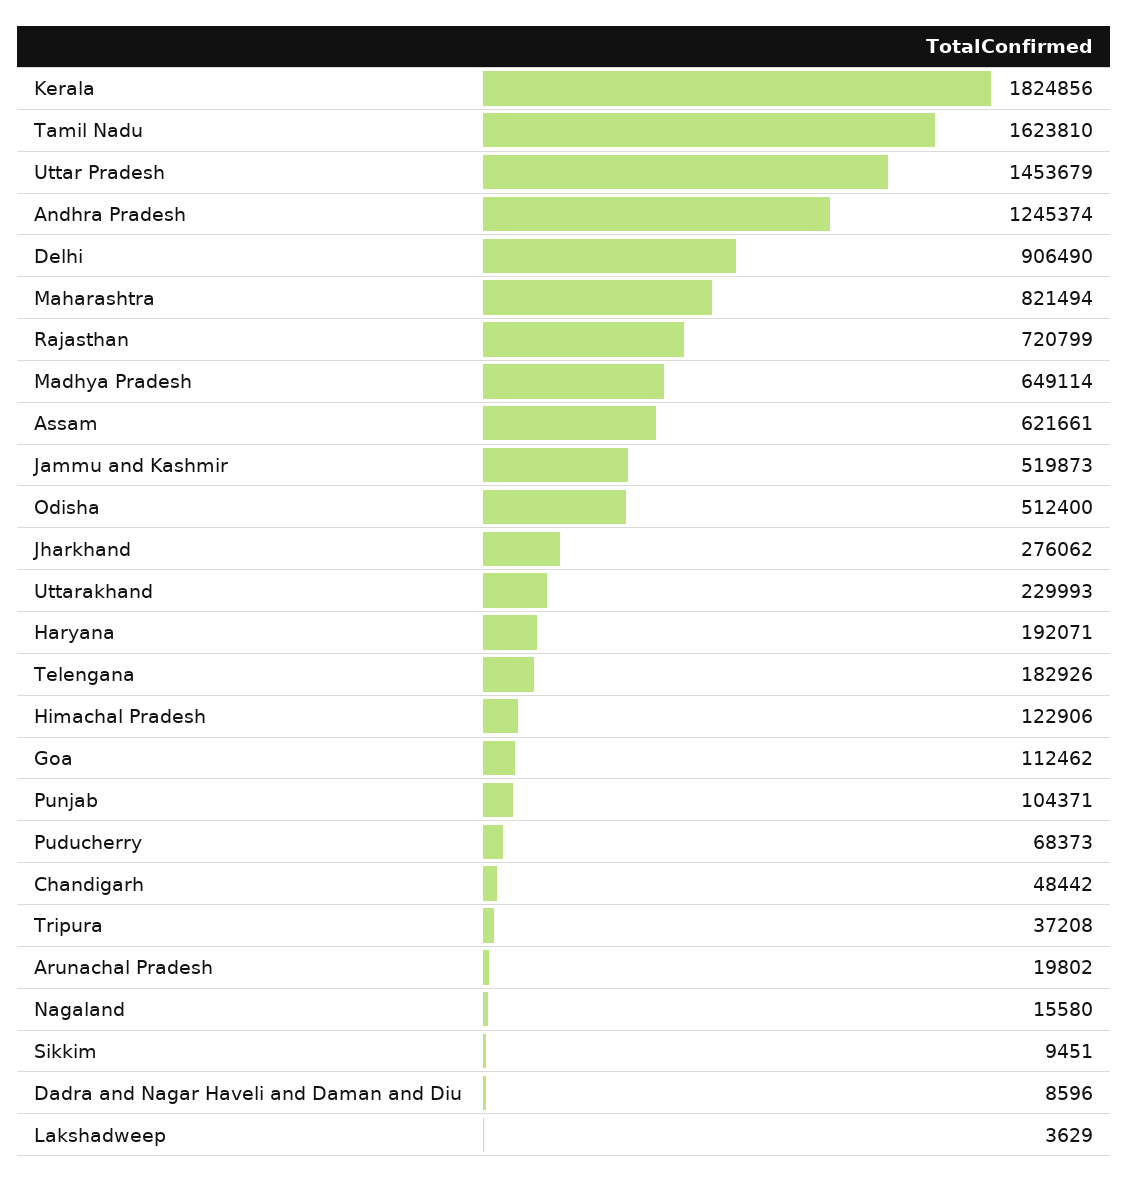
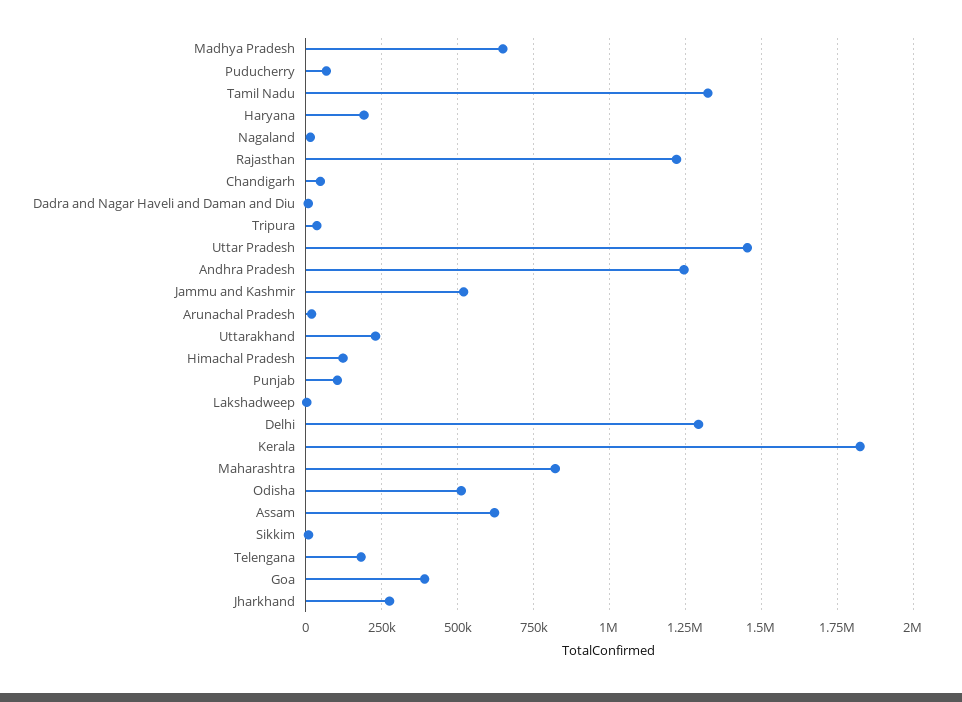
Tamil Nadu: 1623810 -> 1325000
Delhi: 906490 -> 1300000
Rajasthan: 720799 -> 1225000
Goa: 112462 -> 400000

